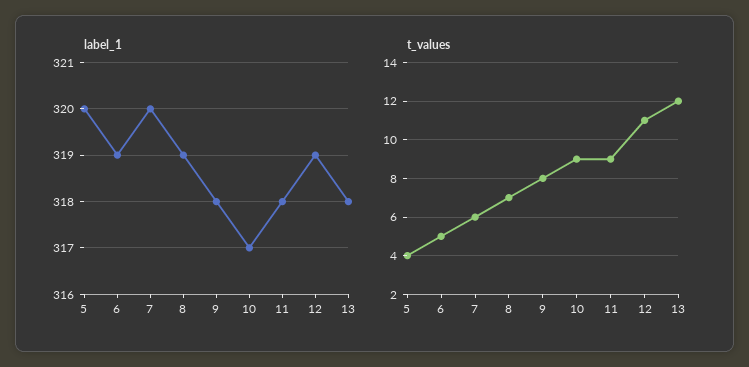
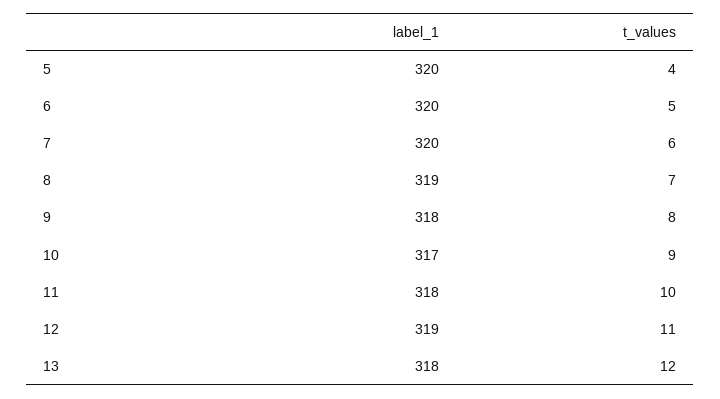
label_1, 6: 319 -> 320
t_values, 11: 9 -> 10

